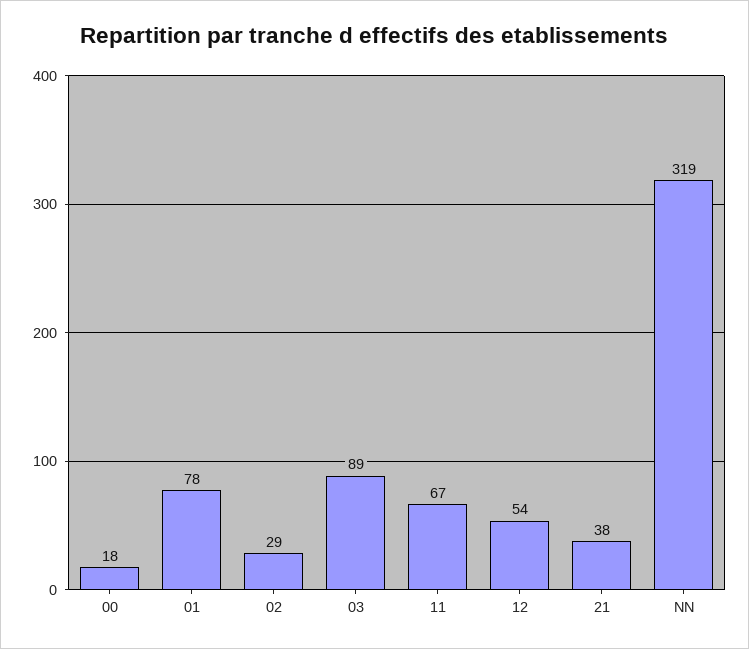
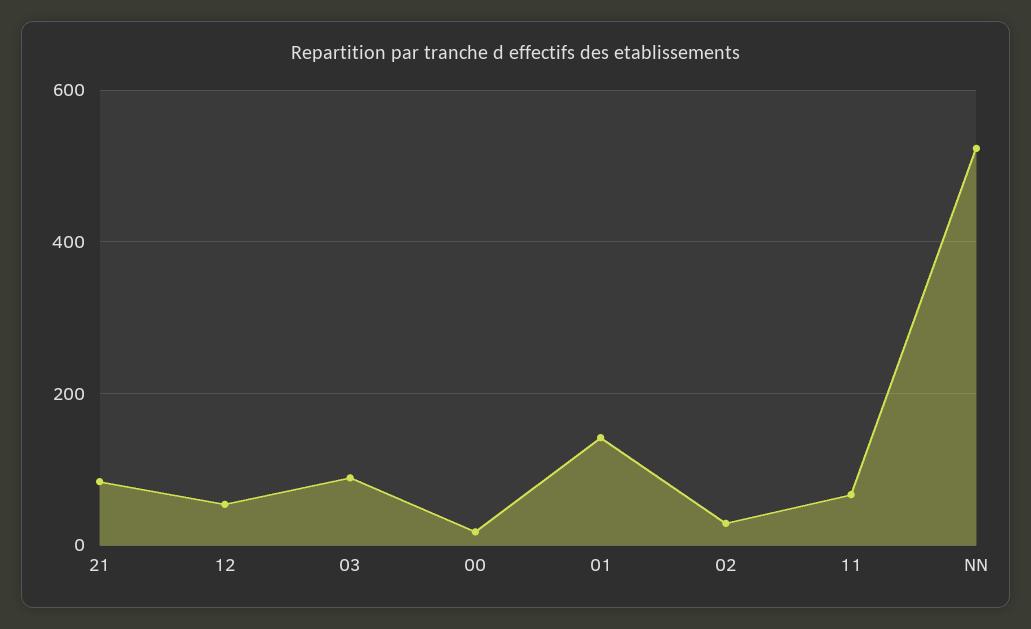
01: 78 -> 140
21: 38 -> 80
NN: 319 -> 520

